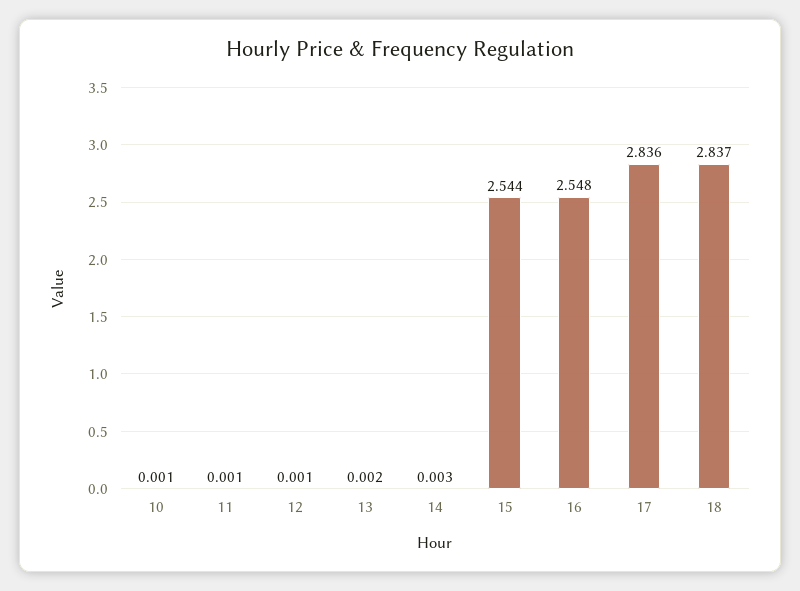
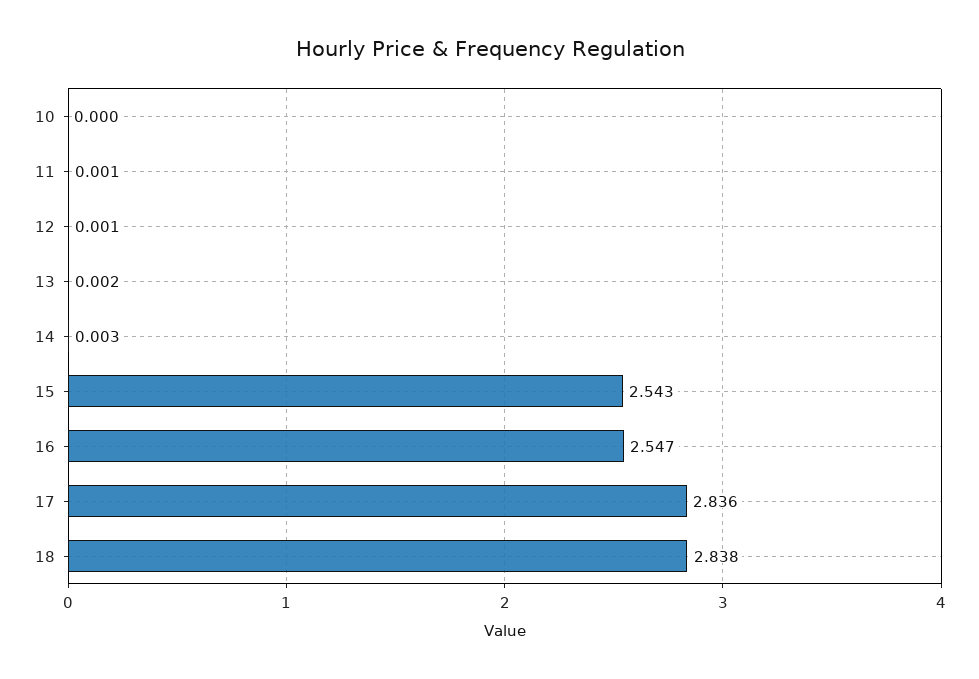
10: 0.001 -> 0
15: 2.544 -> 2.543
16: 2.548 -> 2.547
18: 2.837 -> 2.838

